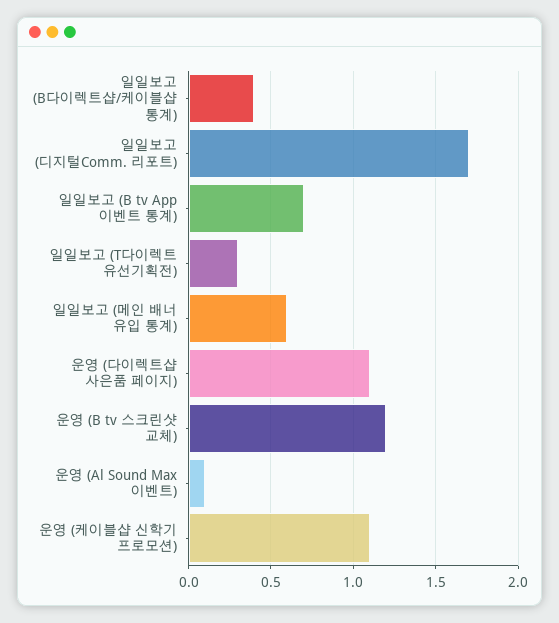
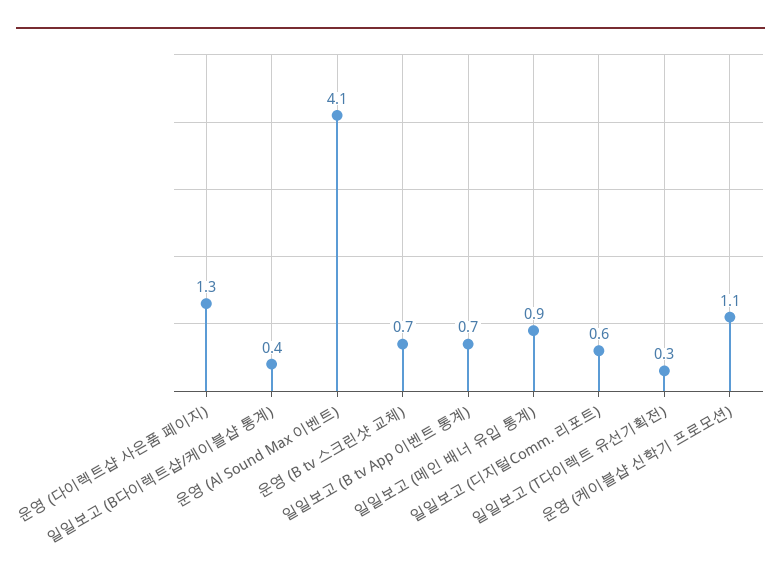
일일보고 (디지털Comm. 리포트): 1.7 -> 0.6
일일보고 (메인 배너 유입 통계): 0.6 -> 0.9
운영 (다이렉트샵 사은품 페이지): 1.1 -> 1.3
운영 (B tv 스크린샷 교체): 1.2 -> 0.7
운영 (Al Sound Max 이벤트): 0.1 -> 4.1

